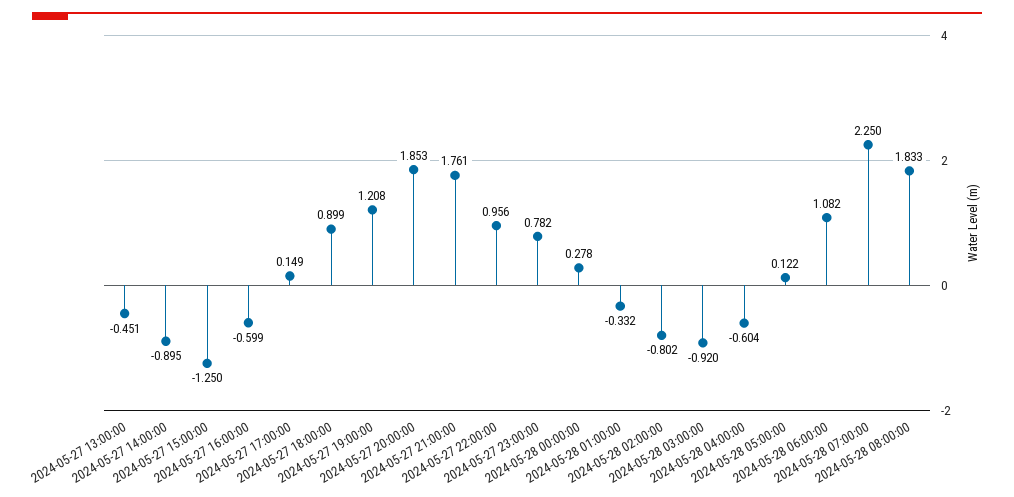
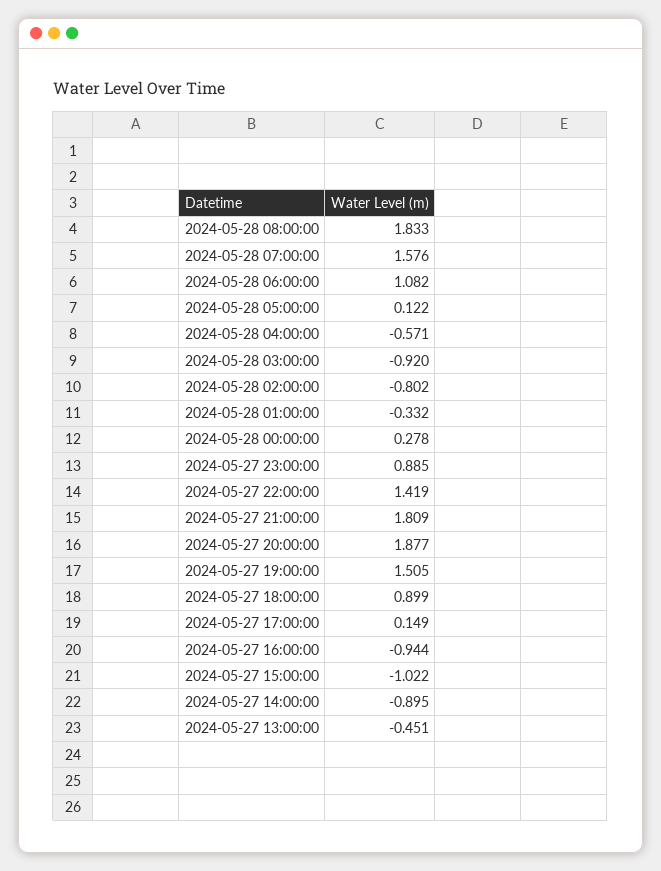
2024-05-27 15:00:00: -1.25 -> -1.022
2024-05-27 16:00:00: -0.599 -> -0.944
2024-05-27 19:00:00: 1.208 -> 1.505
2024-05-27 20:00:00: 1.853 -> 1.877
2024-05-27 21:00:00: 1.761 -> 1.809
2024-05-27 22:00:00: 0.956 -> 1.419
2024-05-27 23:00:00: 0.782 -> 0.885
2024-05-28 04:00:00: -0.604 -> -0.571
2024-05-28 07:00:00: 2.25 -> 1.576

